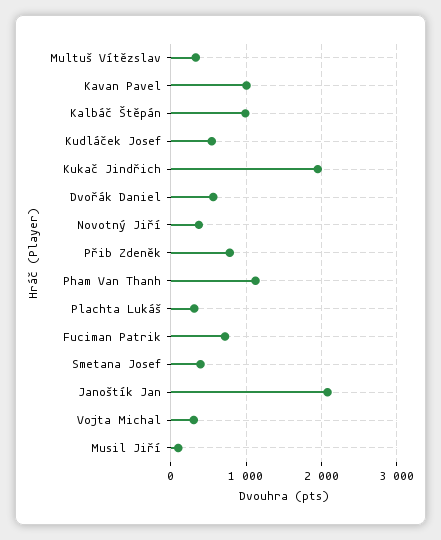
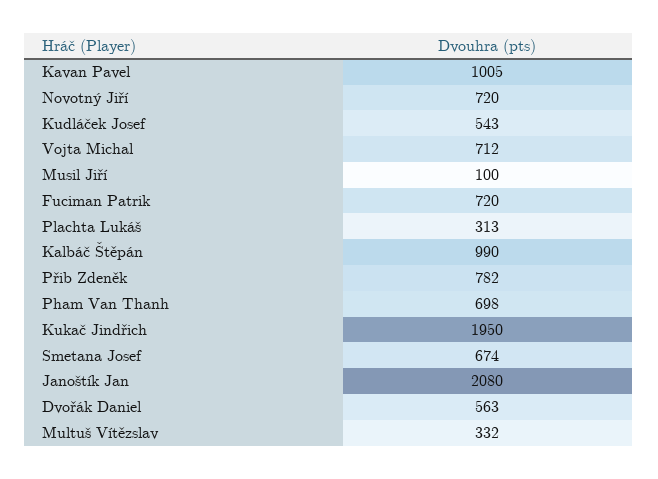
Novotný Jiří: 400 -> 720
Pham Van Thanh: 1100 -> 698
Smetana Josef: 400 -> 674
Vojta Michal: 300 -> 712

